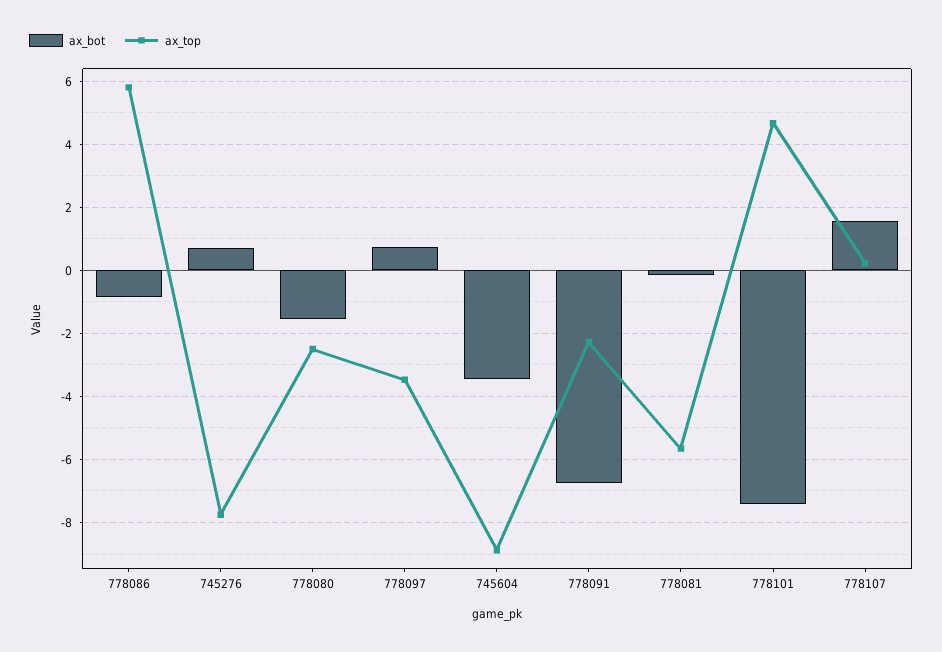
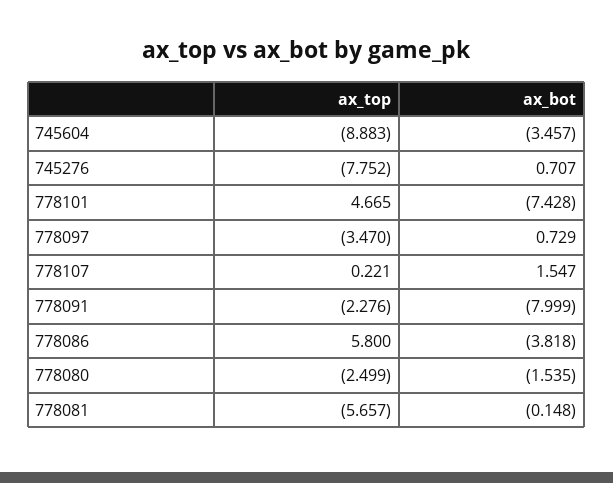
ax_bot, 778086: -0.8 -> -3.818
ax_bot, 778091: -6.8 -> -7.999

